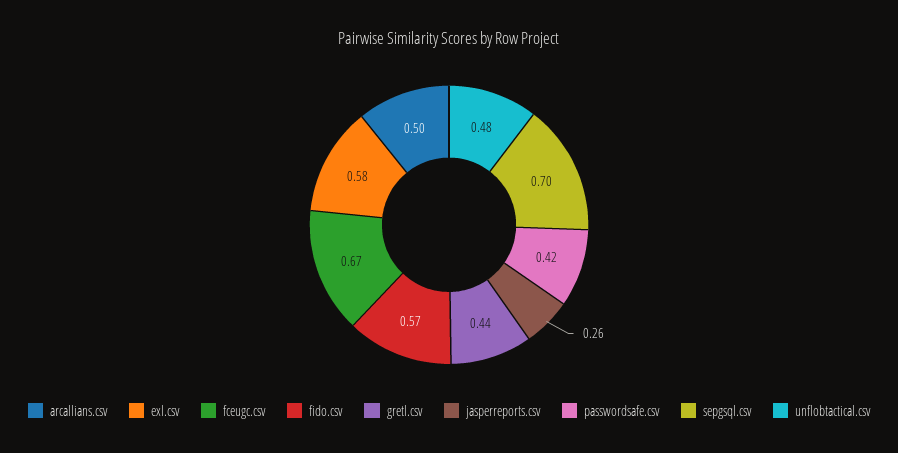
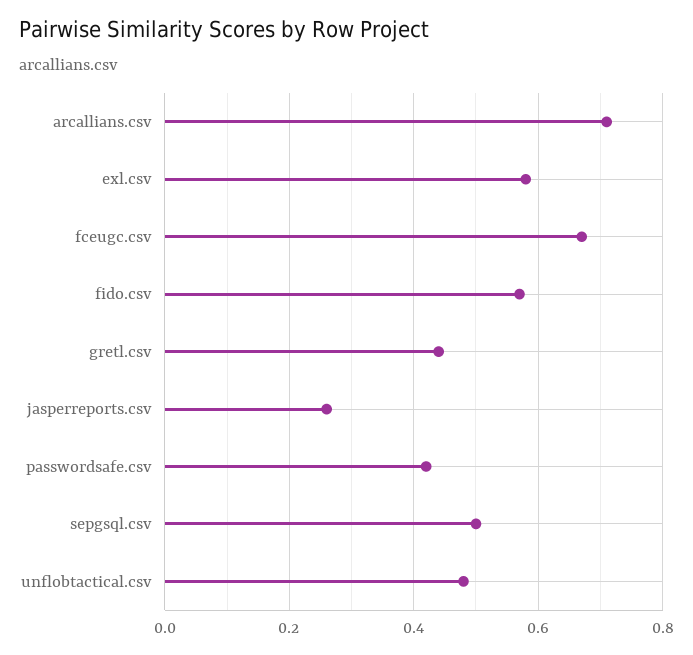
arcallians.csv: 0.5 -> 0.7
sepgsql.csv: 0.7 -> 0.5

